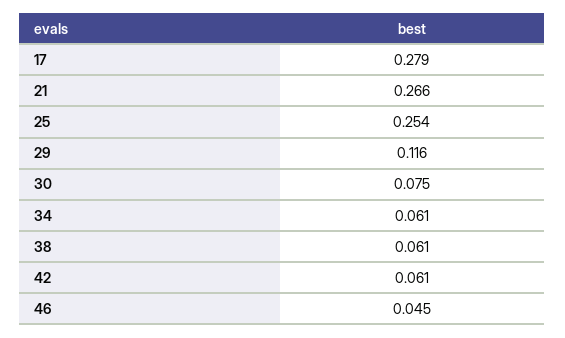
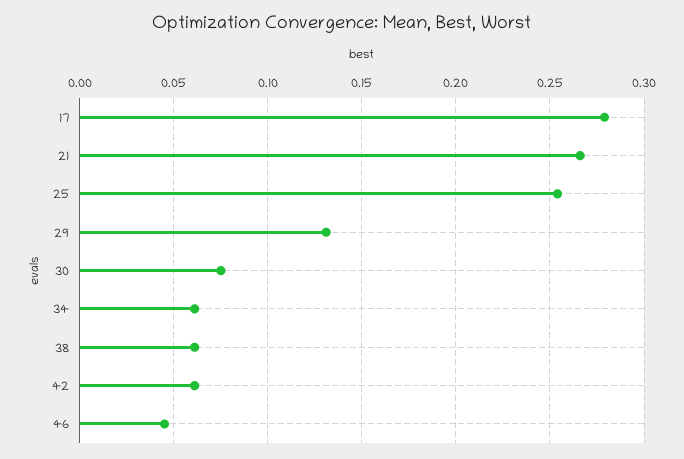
29: 0.116 -> 0.13

